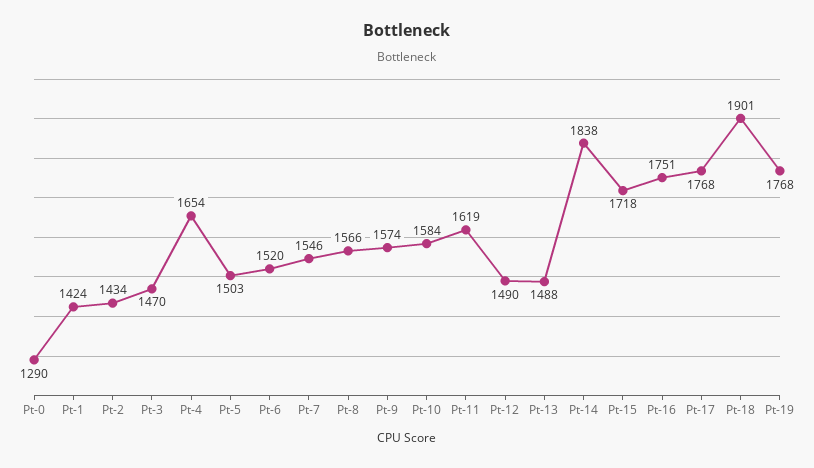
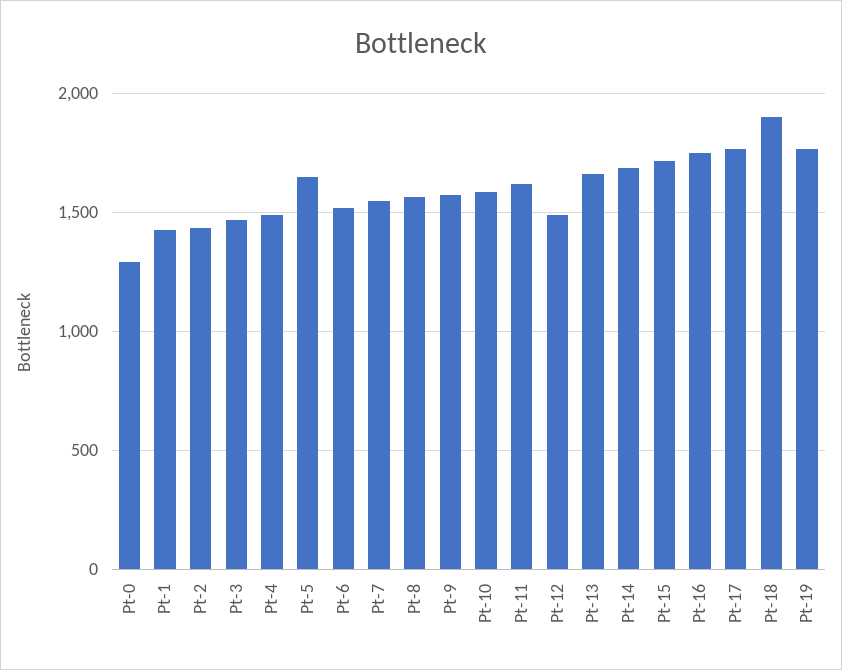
Pt-4: 1654 -> 1500
Pt-5: 1503 -> 1650
Pt-13: 1488 -> 1650
Pt-14: 1838 -> 1700

